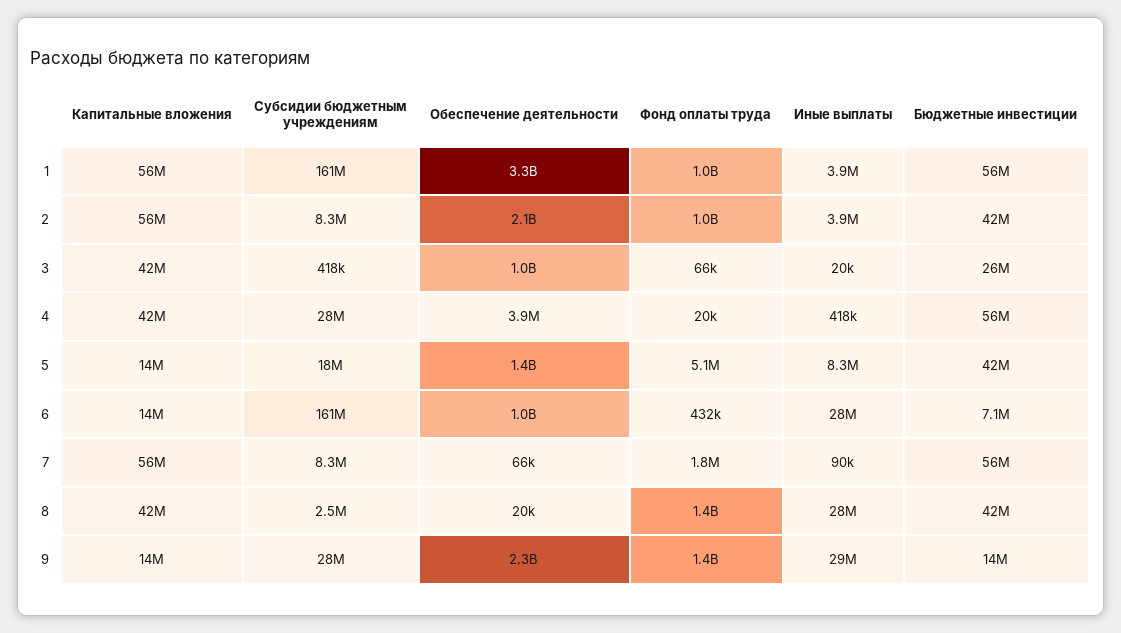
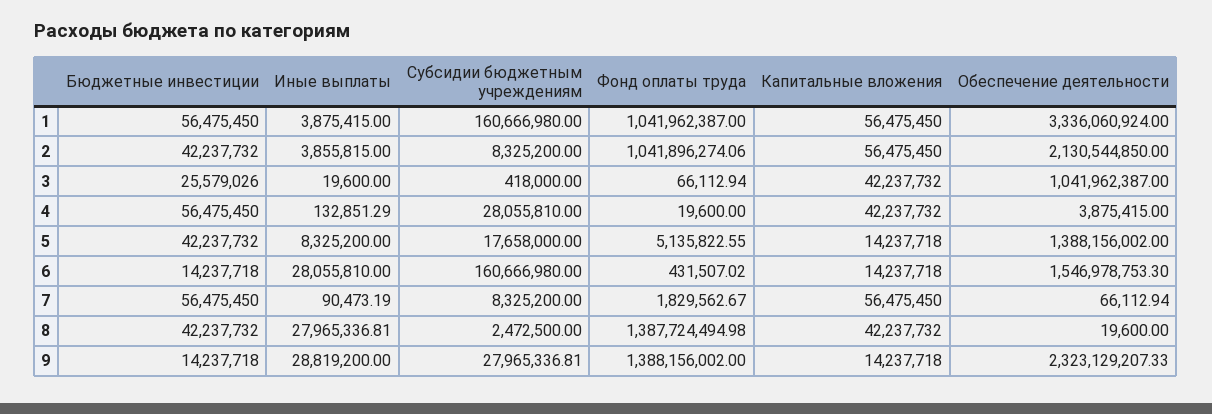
Иные выплаты, 4: 418000 -> 132851.29
Обеспечение деятельности, 6: 1000000000 -> 1546978753.3
Бюджетные инвестиции, 6: 7100000 -> 14237718

